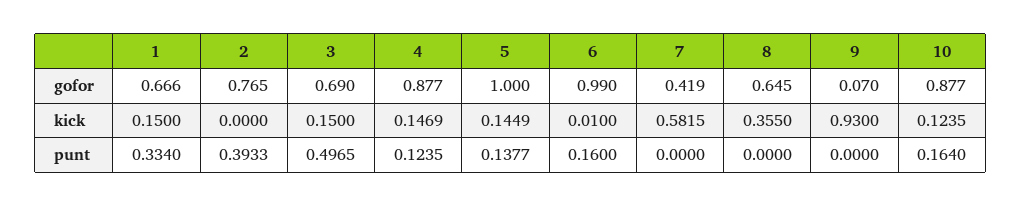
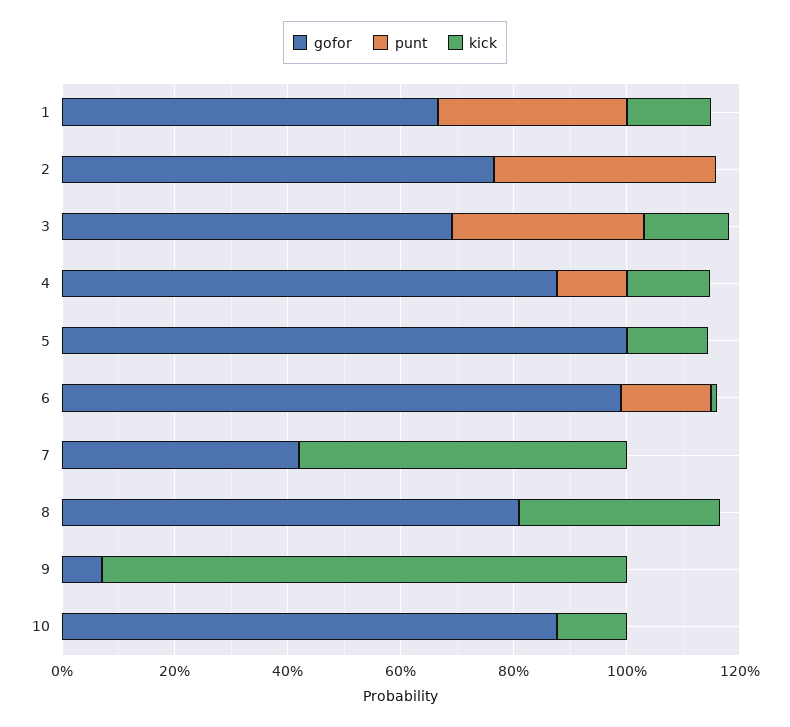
gofor, 8: 0.645 -> 0.8
punt, 3: 0.4965 -> 0.35
punt, 5: 0.1377 -> 0
punt, 10: 0.164 -> 0

